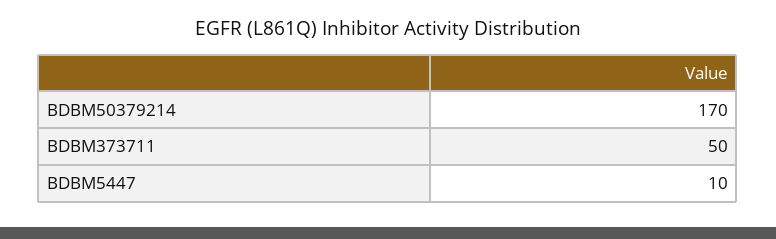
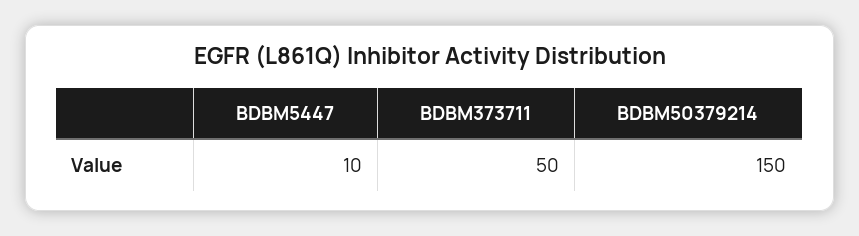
BDBM50379214: 170 -> 150

